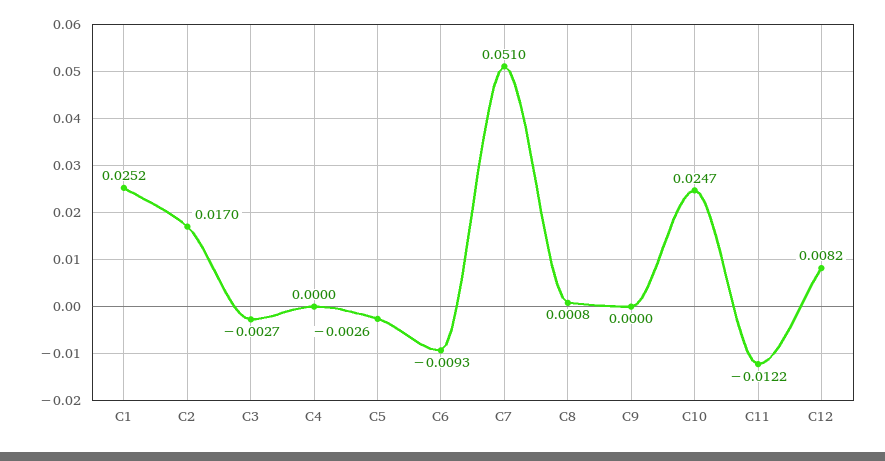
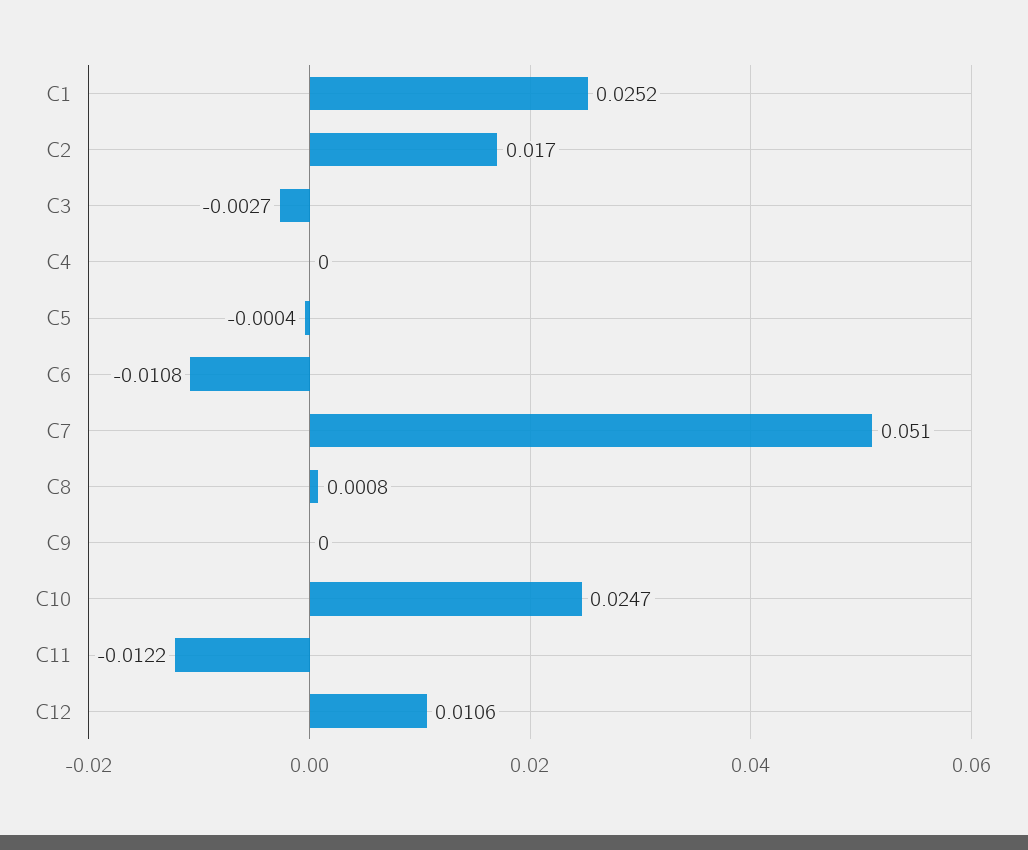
C5: -0.0026 -> -0.0004
C6: -0.0093 -> -0.0108
C12: 0.0082 -> 0.0106

